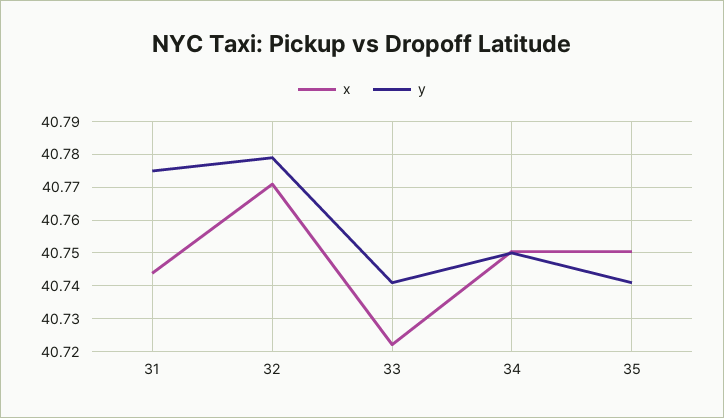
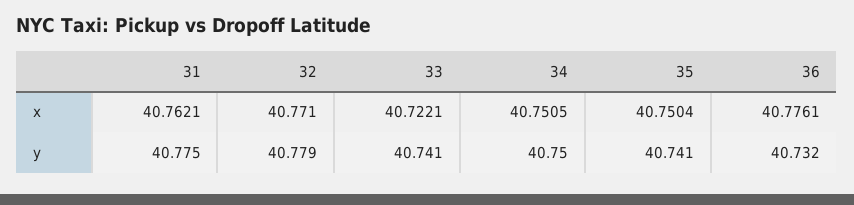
x, 31: 40.744 -> 40.7621
x, 36: none -> 40.7761
y, 36: none -> 40.732

